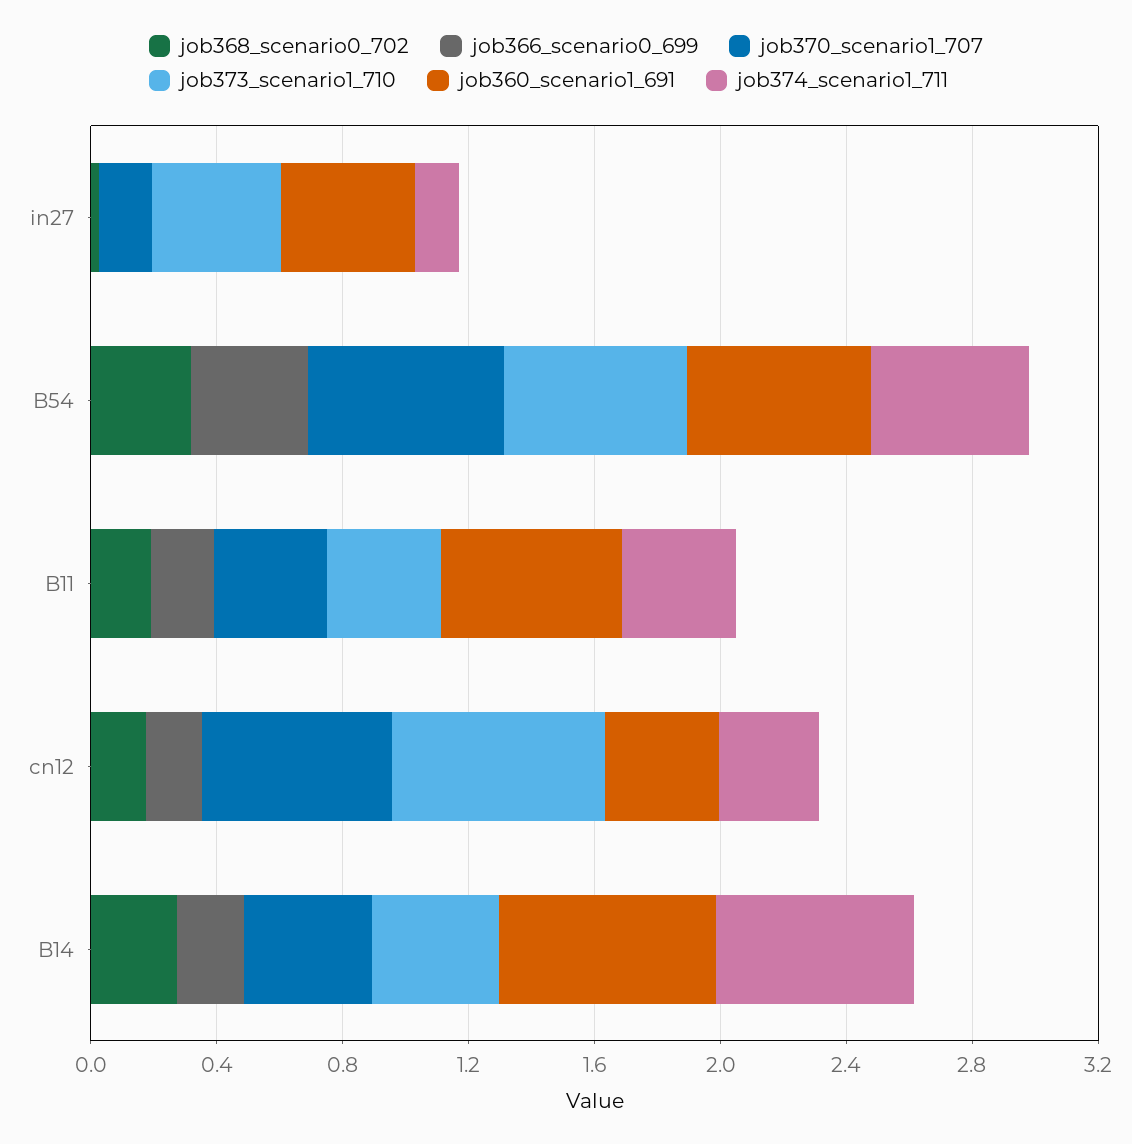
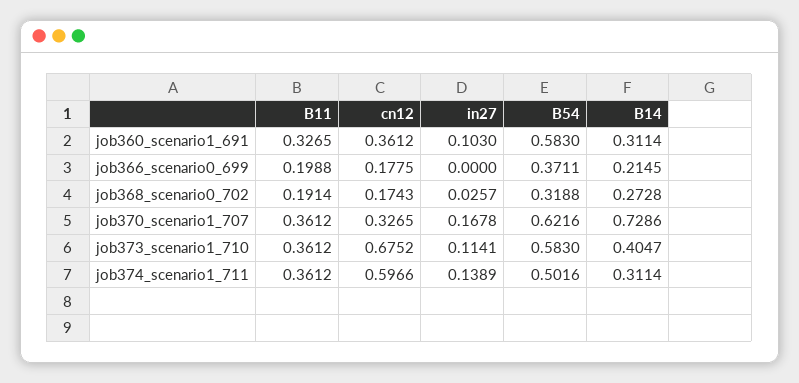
job373_scenario1_710, in27: 0.4 -> 0.1141
job360_scenario1_691, in27: 0.4 -> 0.103
job360_scenario1_691, B11: 0.6 -> 0.3265
job370_scenario1_707, cn12: 0.6 -> 0.3265
job374_scenario1_711, cn12: 0.3 -> 0.5966
job370_scenario1_707, B14: 0.4 -> 0.7286
job360_scenario1_691, B14: 0.7 -> 0.3114
job374_scenario1_711, B14: 0.6 -> 0.3114

